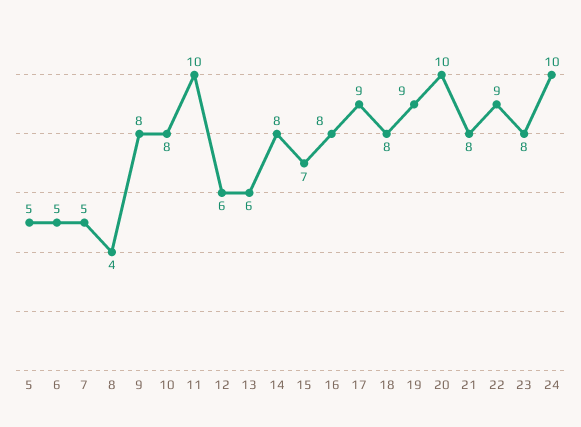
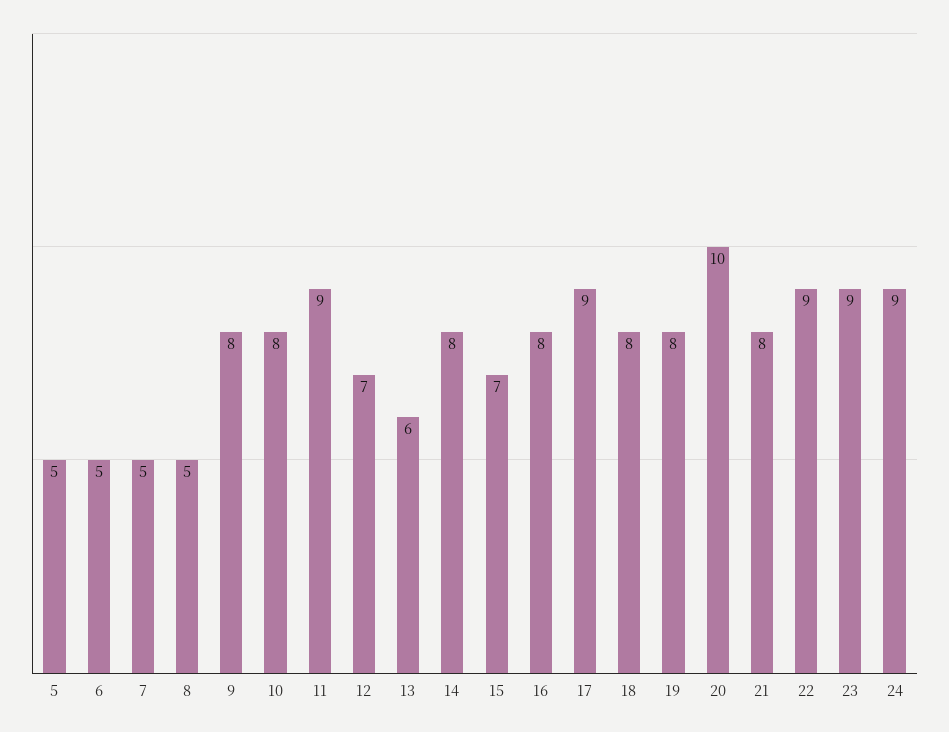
8: 4 -> 5
11: 10 -> 9
12: 6 -> 7
19: 9 -> 8
23: 8 -> 9
24: 10 -> 9

